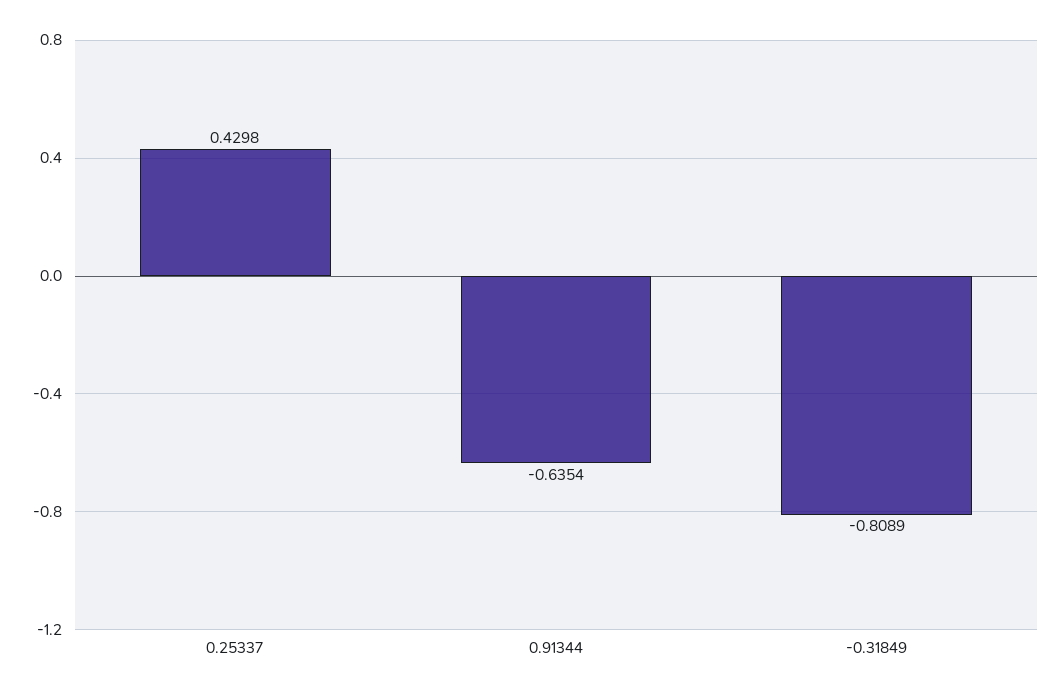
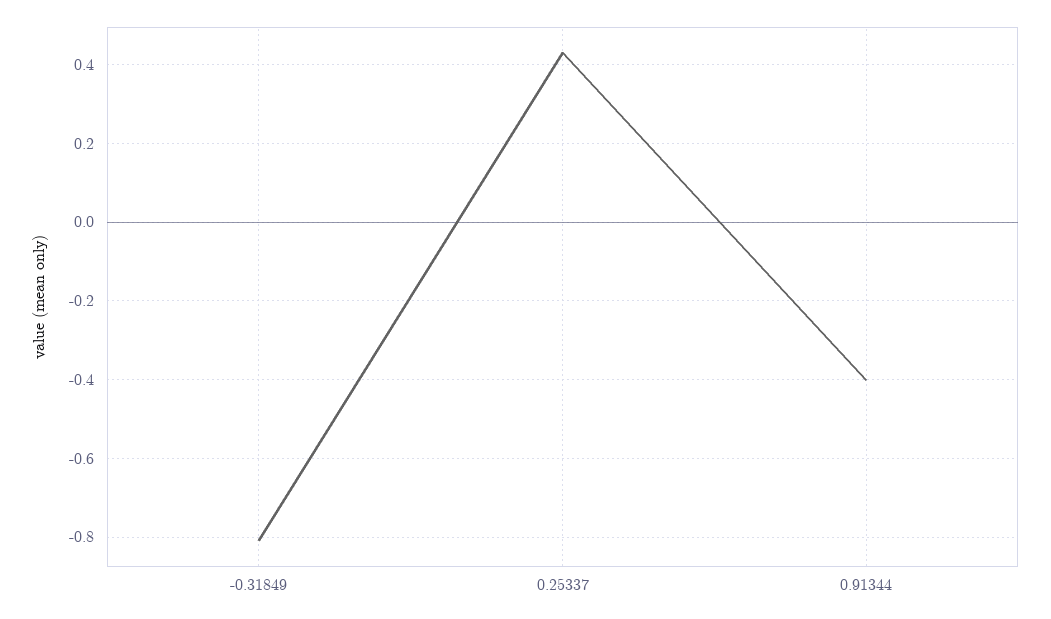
0.91344: -0.6354 -> -0.4

